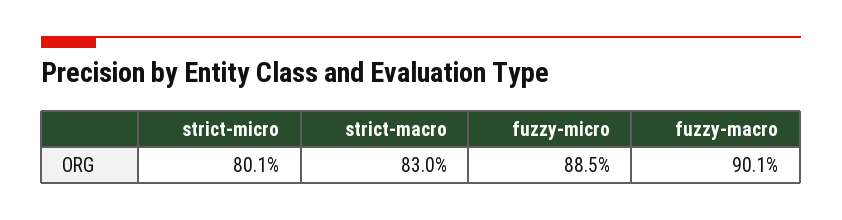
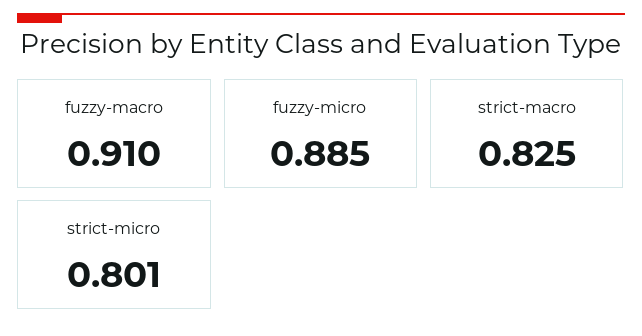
strict-macro: 0.83 -> 0.825
fuzzy-macro: 0.901 -> 0.91

